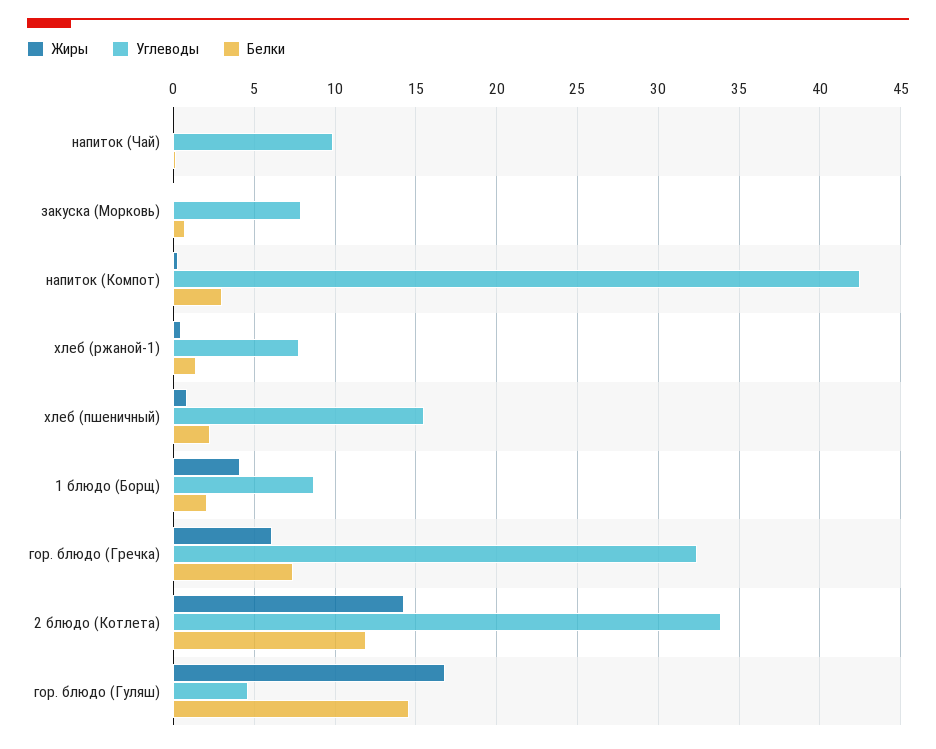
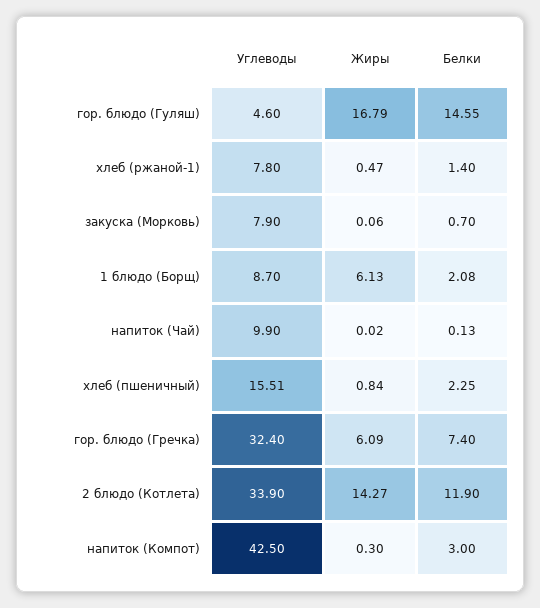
Жиры, 1 блюдо (Борщ): 4 -> 6.13

